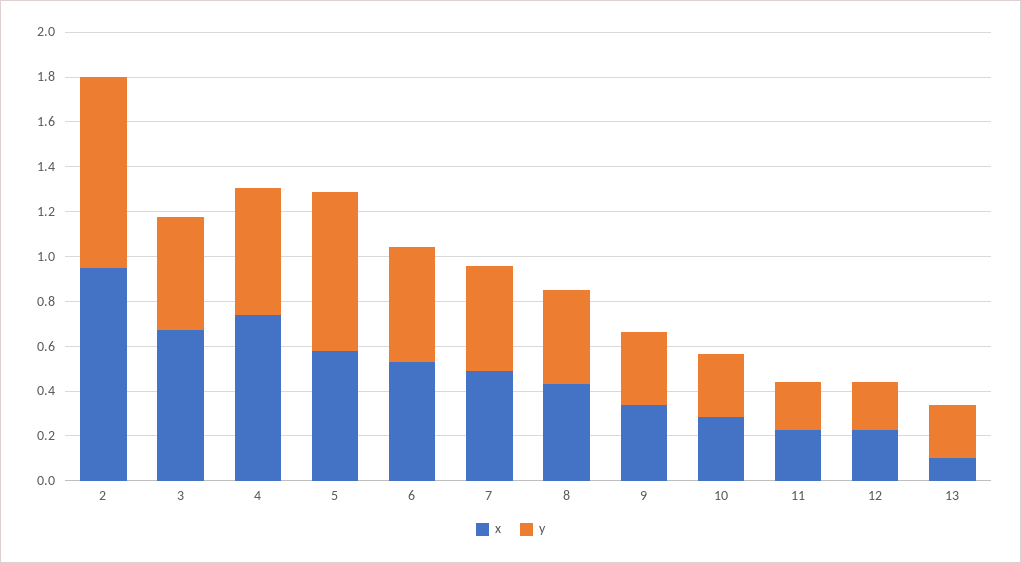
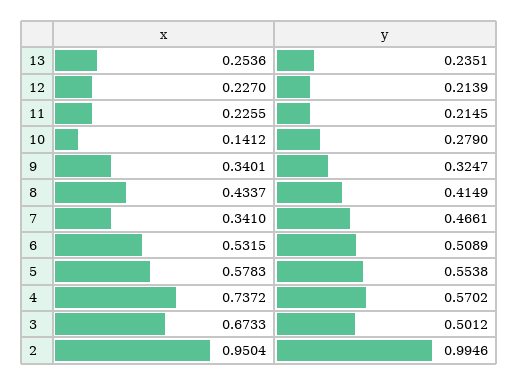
y, 2: 0.85 -> 0.9946
y, 5: 0.7 -> 0.5538
x, 7: 0.5 -> 0.341
x, 10: 0.3 -> 0.1412
x, 13: 0.1 -> 0.2536

